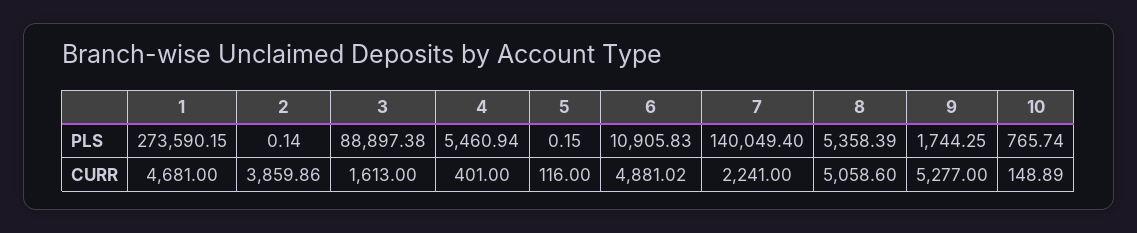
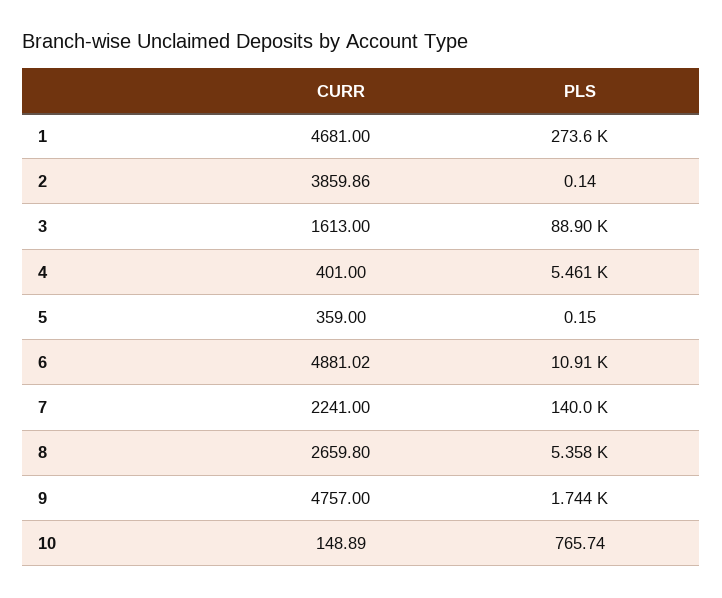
5, CURR: 116 -> 359
8, CURR: 5058.6 -> 2659.8
9, CURR: 5277 -> 4757

